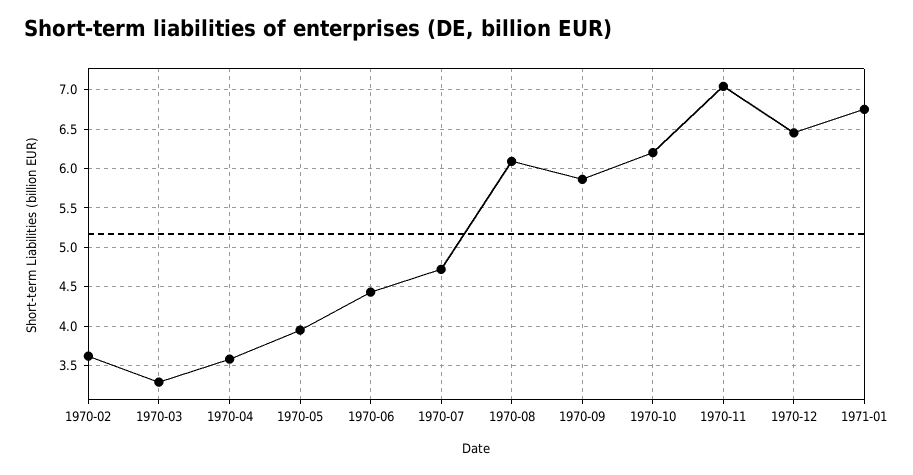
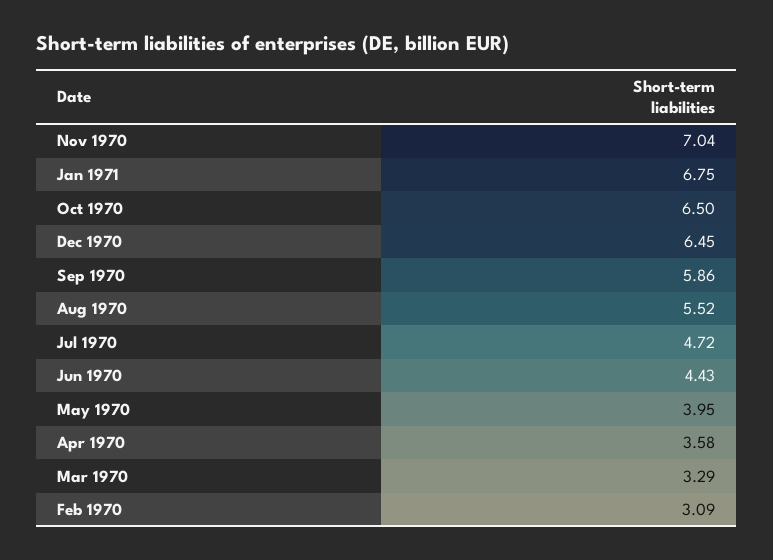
1970-02: 3.6 -> 3.09
1970-08: 6.1 -> 5.52
1970-10: 6.2 -> 6.5

